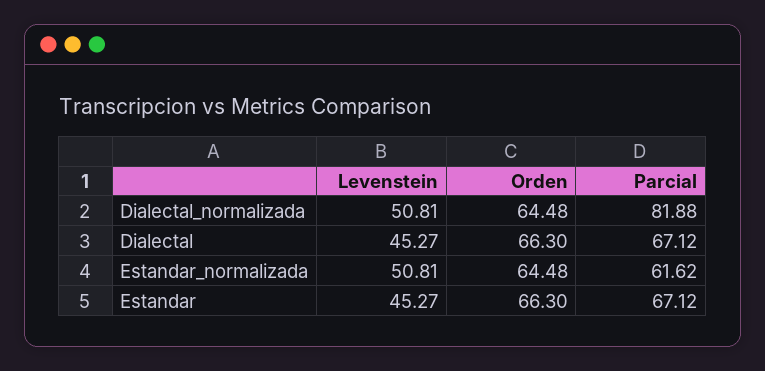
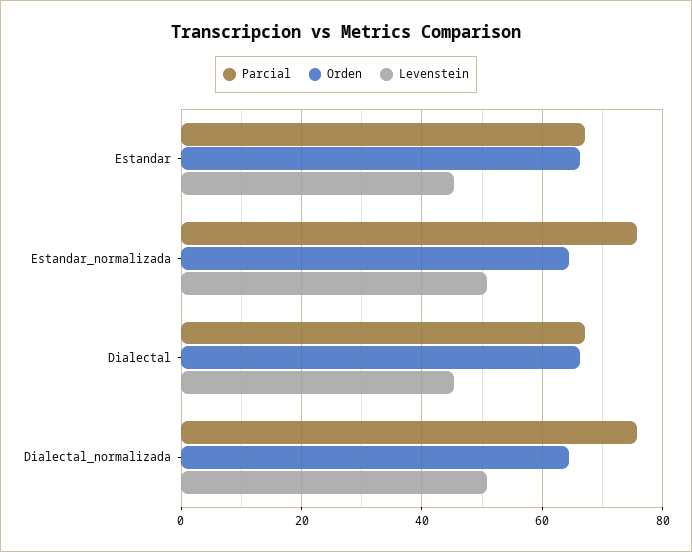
Parcial, Dialectal_normalizada: 81.88 -> 76
Parcial, Estandar_normalizada: 61.62 -> 76

